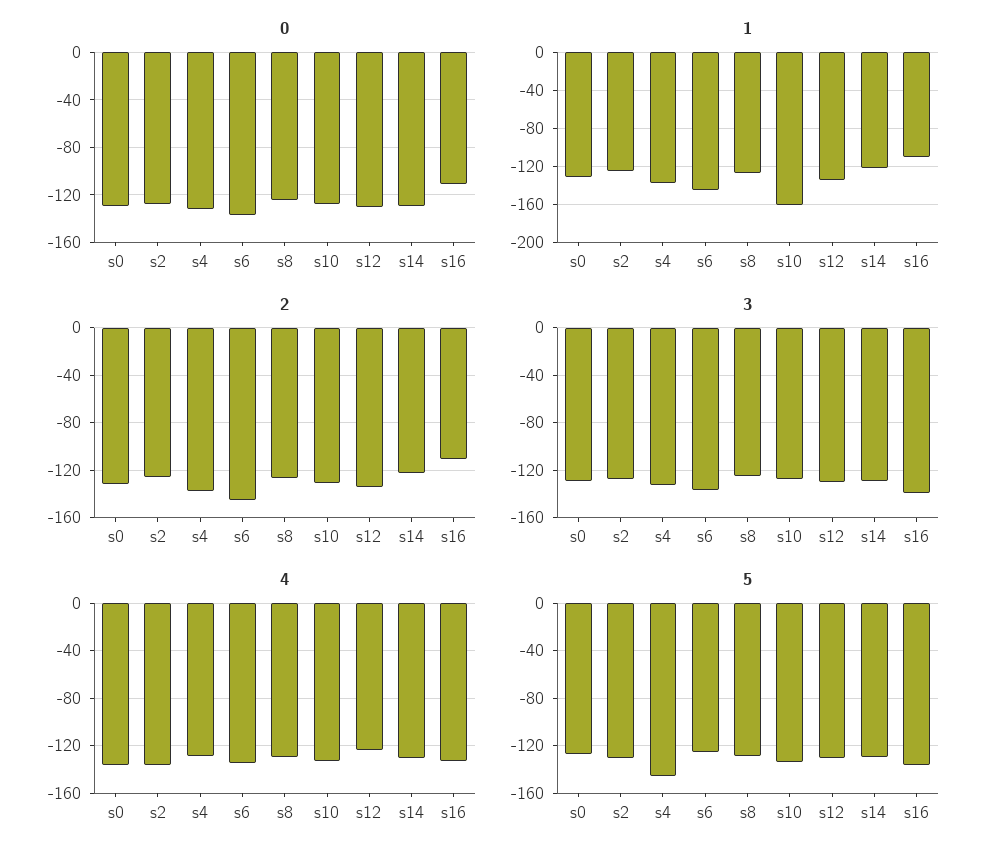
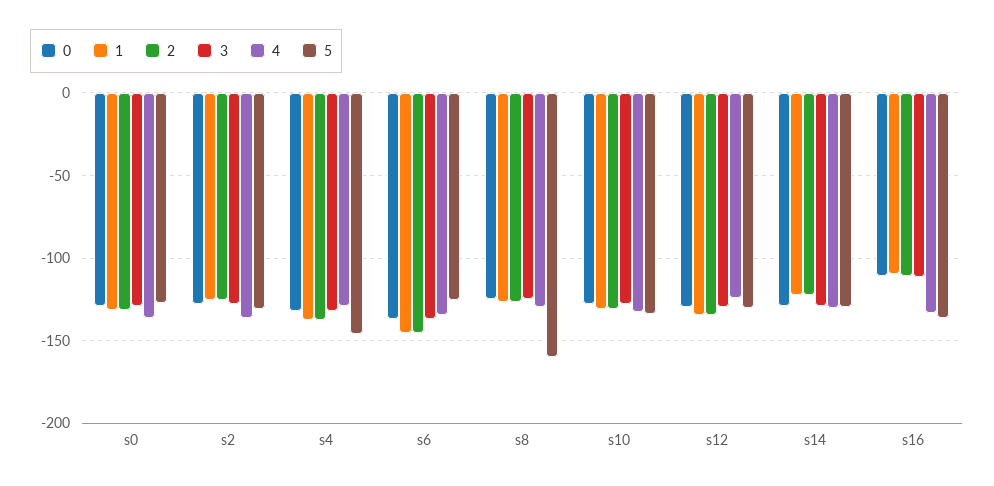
1, s10: -160 -> -130
3, s16: -140 -> -110
5, s8: -130 -> -160

